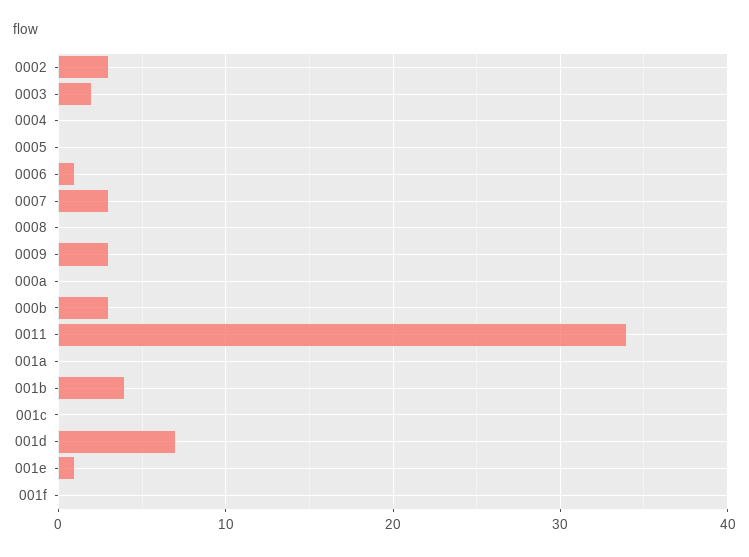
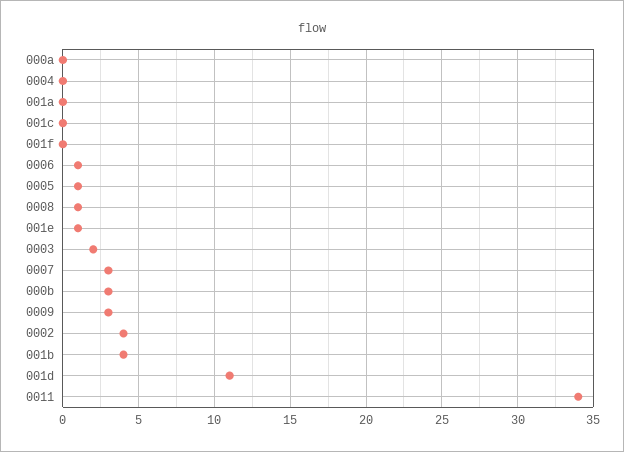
0002: 3 -> 4
0005: 0 -> 1
0008: 0 -> 1
001d: 7 -> 11

